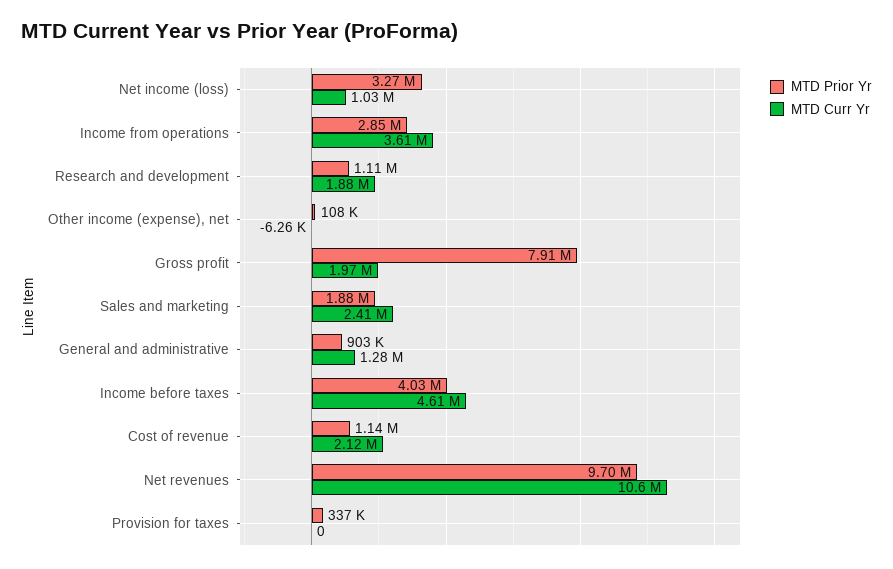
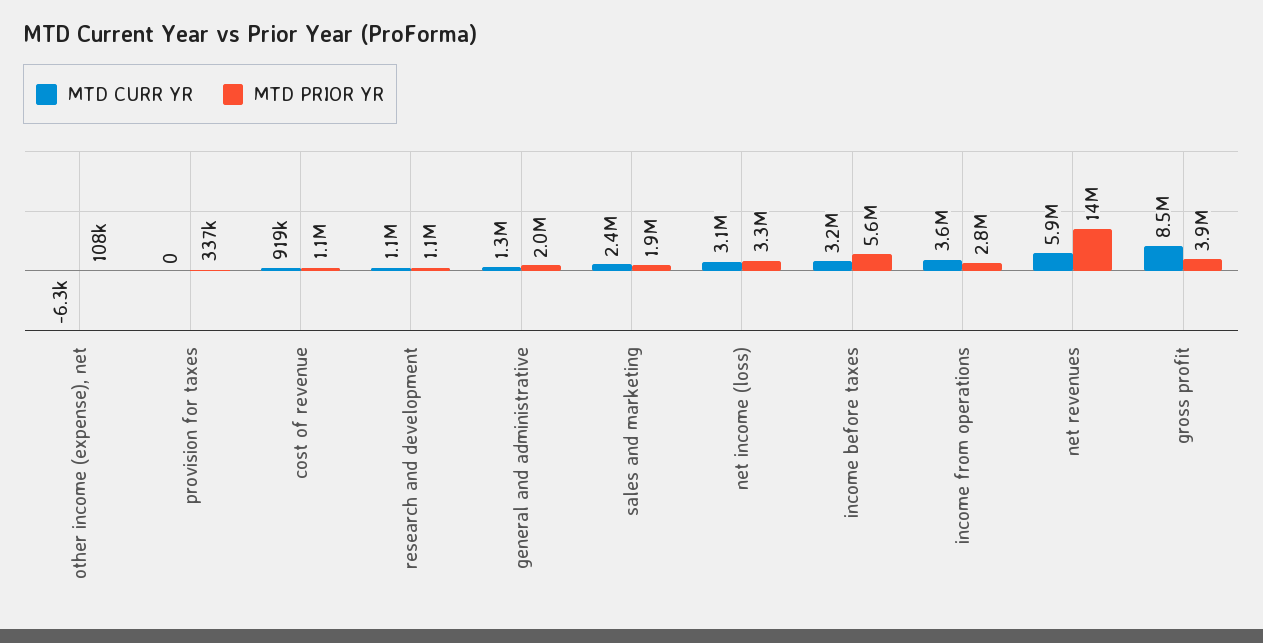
MTD Curr Yr, Net income (loss): 1030000 -> 3100000
MTD Curr Yr, Research and development: 1880000 -> 1100000
MTD Prior Yr, Gross profit: 7910000 -> 3900000
MTD Curr Yr, Gross profit: 1970000 -> 8500000
MTD Prior Yr, General and administrative: 903000 -> 2000000
MTD Prior Yr, Income before taxes: 4030000 -> 5600000
MTD Curr Yr, Income before taxes: 4610000 -> 3200000
MTD Curr Yr, Cost of revenue: 2120000 -> 919000
MTD Prior Yr, Net revenues: 9700000 -> 14000000
MTD Curr Yr, Net revenues: 10600000 -> 5900000

